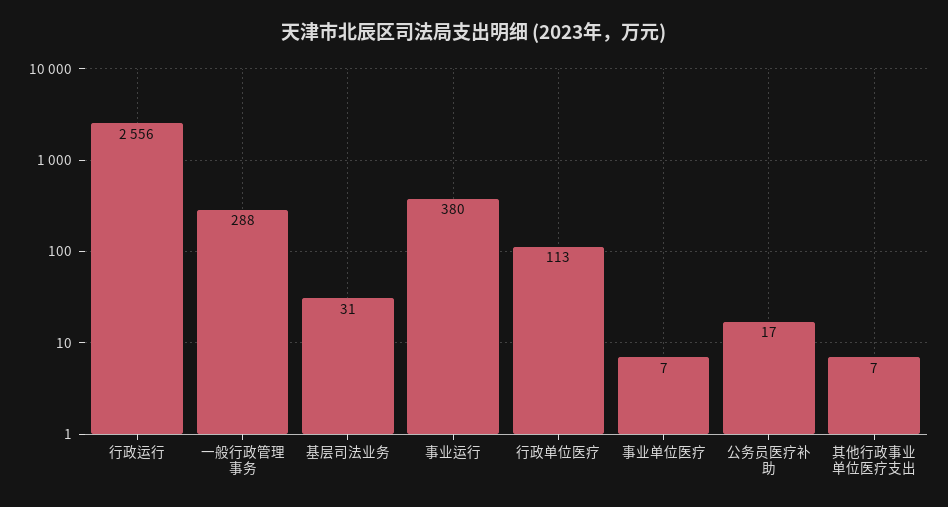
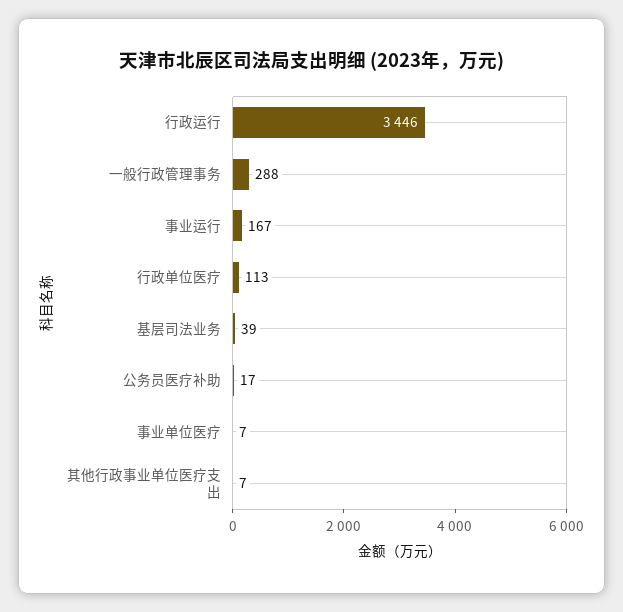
行政运行: 2556 -> 3446
基层司法业务: 31 -> 39
事业运行: 380 -> 167

